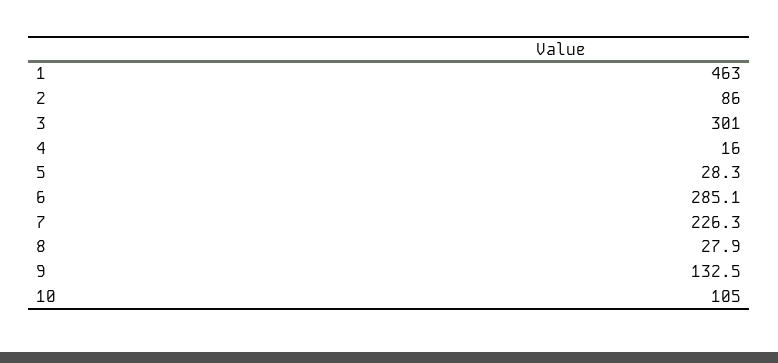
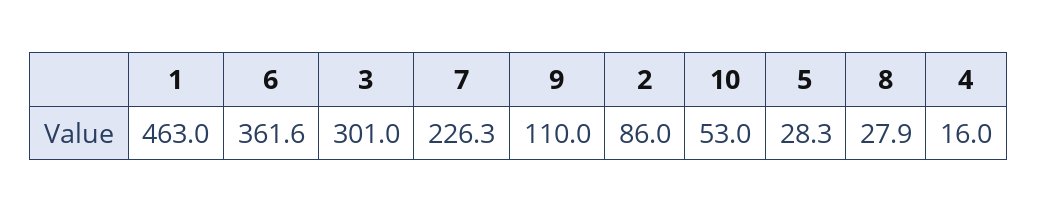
6: 285.1 -> 361.6
9: 132.5 -> 110
10: 105 -> 53

